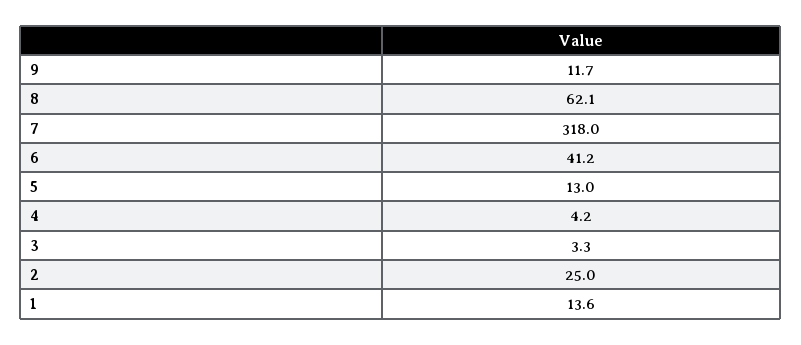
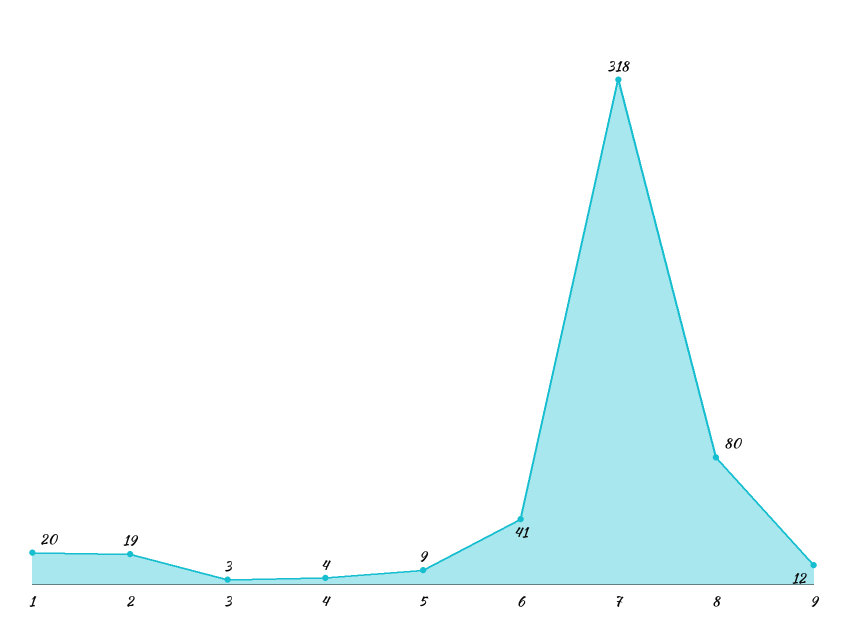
8: 62.1 -> 80
5: 13 -> 9
2: 25 -> 19
1: 13.6 -> 20

